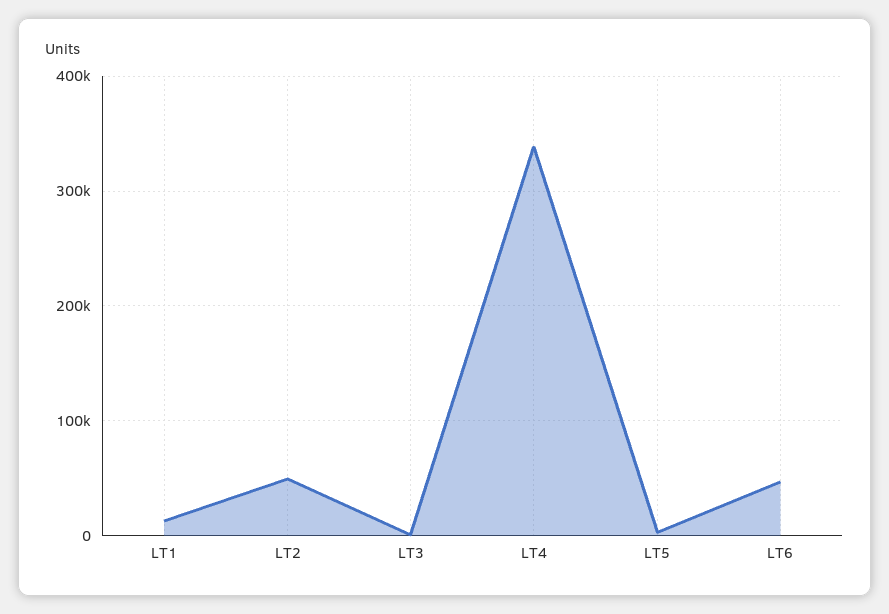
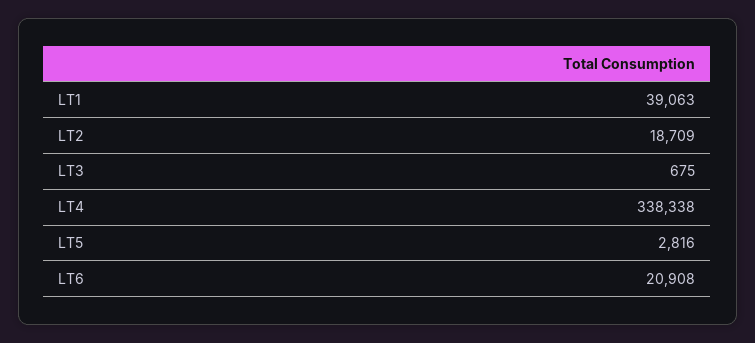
LT1: 10000 -> 39063
LT2: 50000 -> 18709
LT6: 50000 -> 20908

